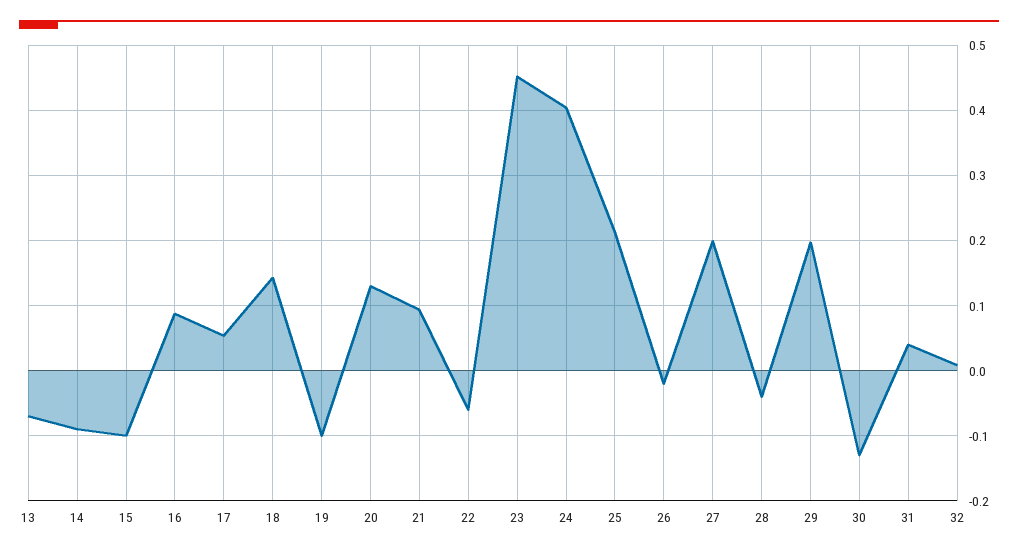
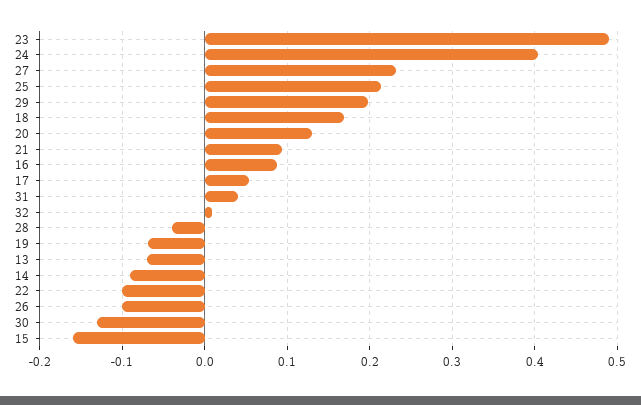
15: -0.1 -> -0.16
18: 0.14 -> 0.17
19: -0.1 -> -0.07
22: -0.06 -> -0.1
23: 0.45 -> 0.49
26: -0.02 -> -0.1
27: 0.2 -> 0.23

